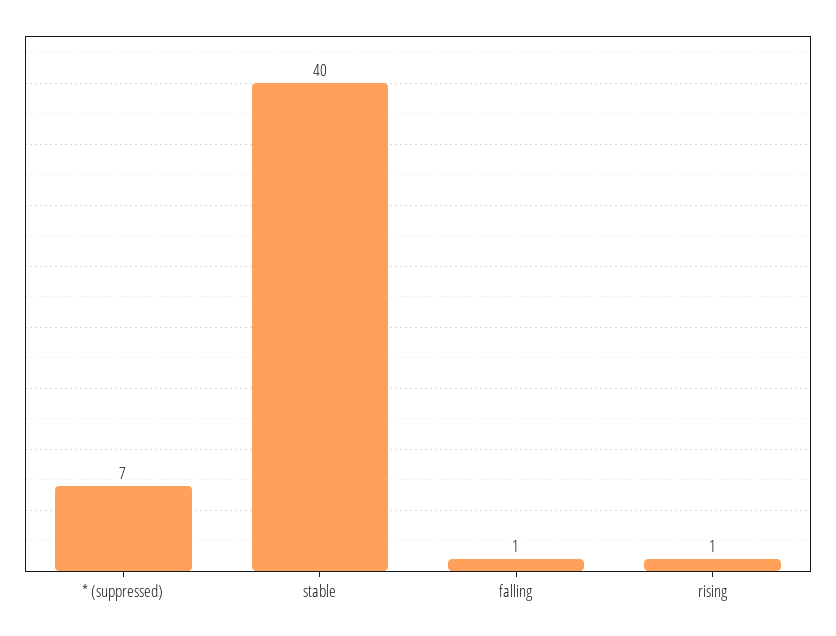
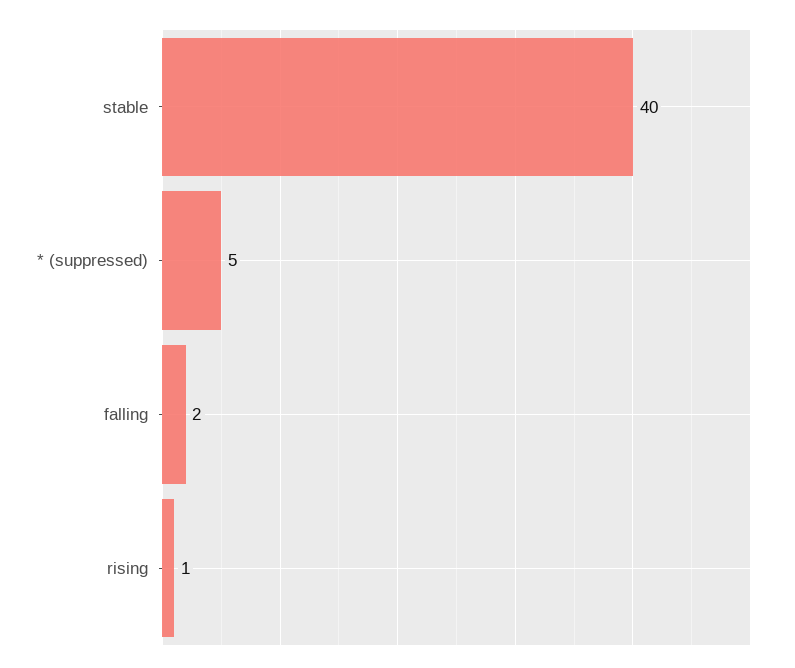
* (suppressed): 7 -> 5
falling: 1 -> 2

